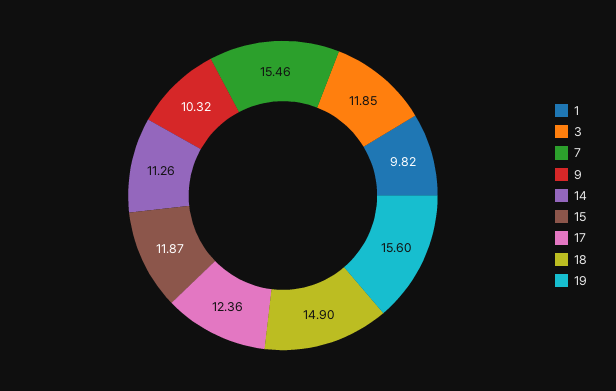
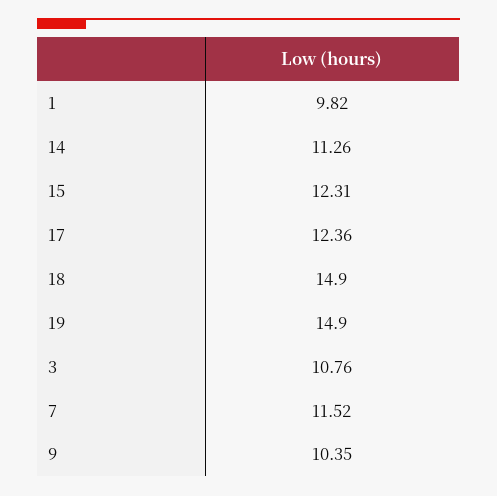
3: 11.85 -> 10.76
7: 15.46 -> 11.52
9: 10.32 -> 10.35
15: 11.87 -> 12.31
19: 15.6 -> 14.9

